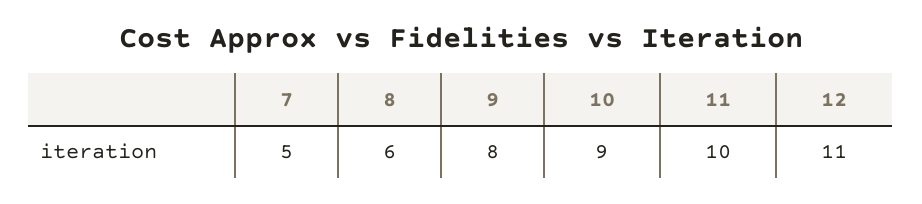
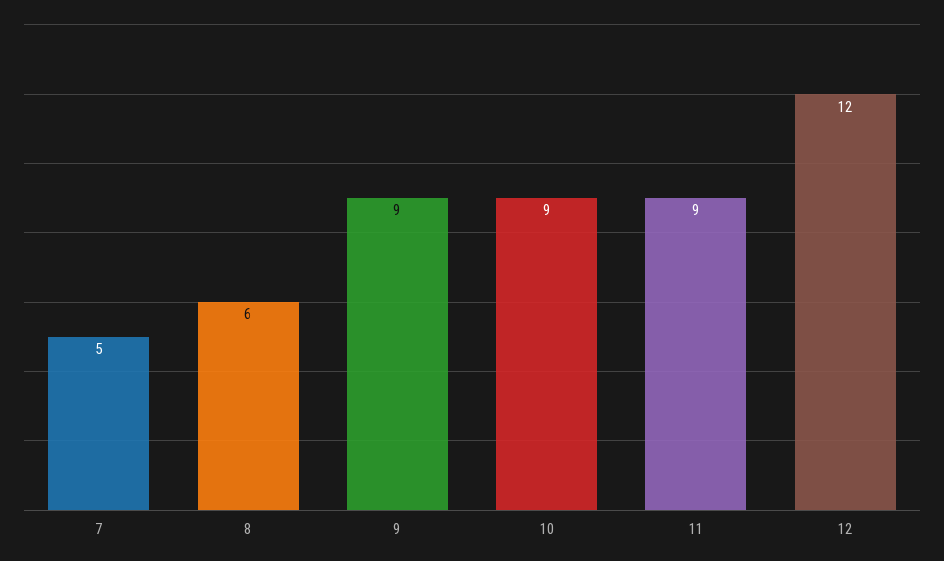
9: 8 -> 9
11: 10 -> 9
12: 11 -> 12

